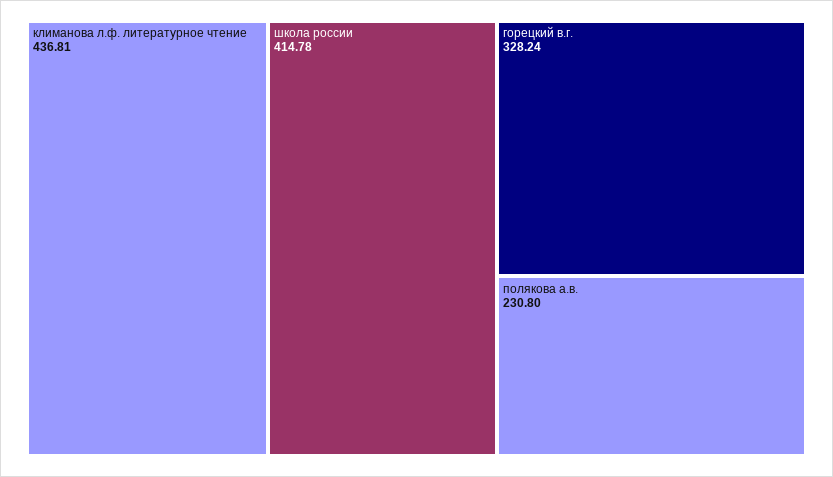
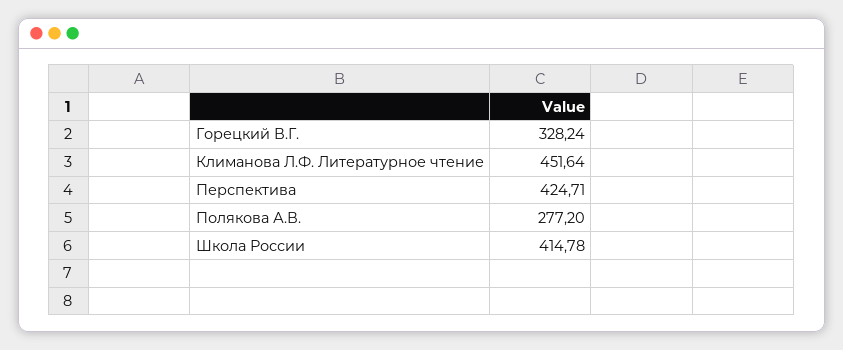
климанова л.ф. литературное чтение: 436.81 -> 451.64
полякова а.в.: 230.8 -> 277.2
Перспектива: none -> 424.71

